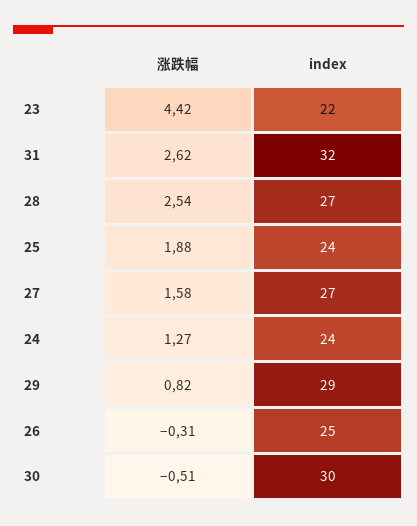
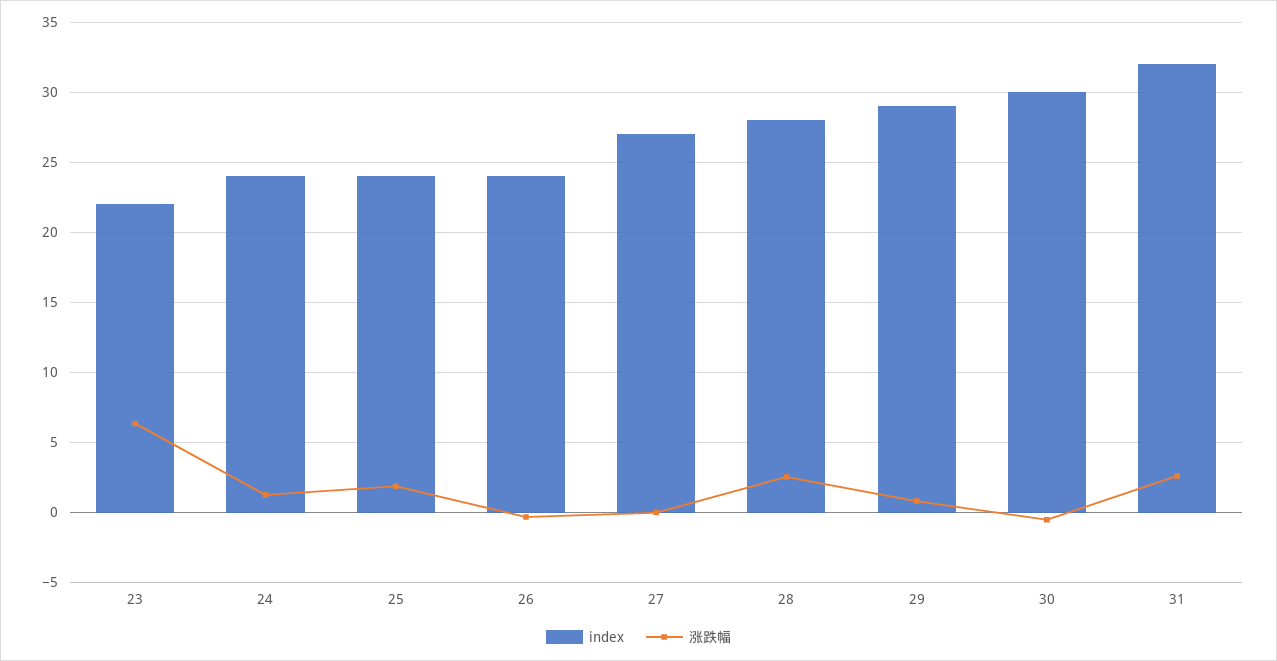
涨跌幅, 23: 4.42 -> 6.5
index, 28: 27 -> 28
涨跌幅, 27: 1.58 -> 0
index, 26: 25 -> 24

